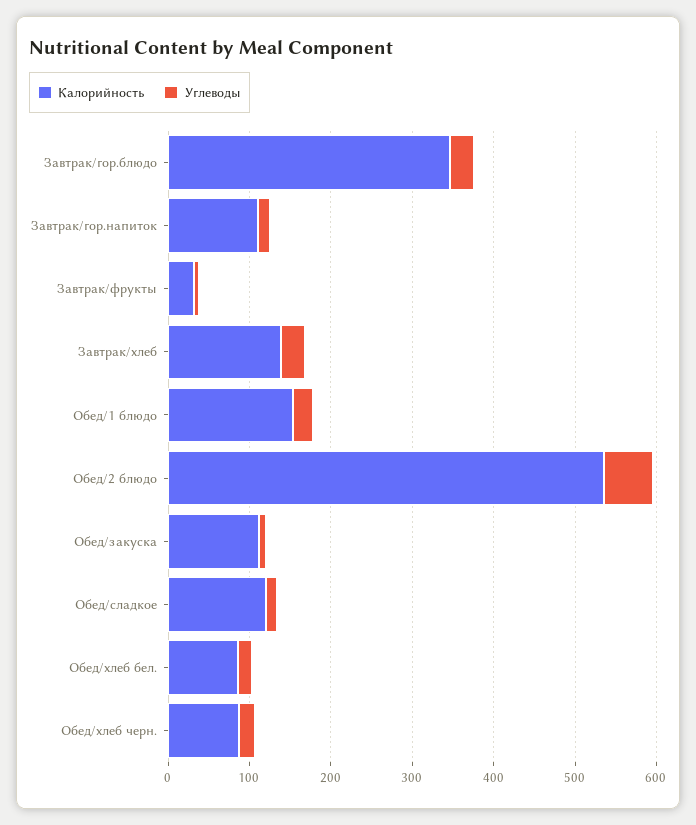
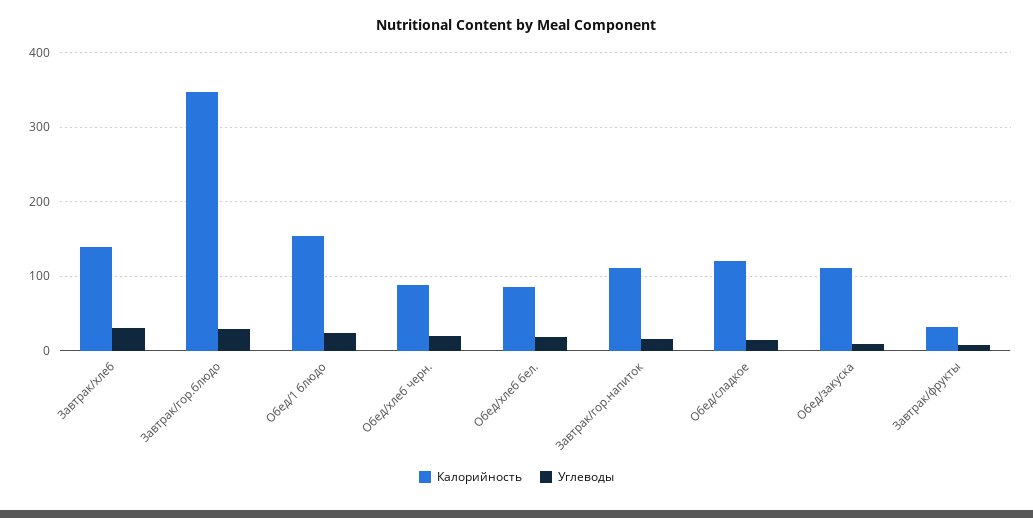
Калорийность, Обед/2 блюдо: 540 -> none
Углеводы, Обед/2 блюдо: 60 -> none

